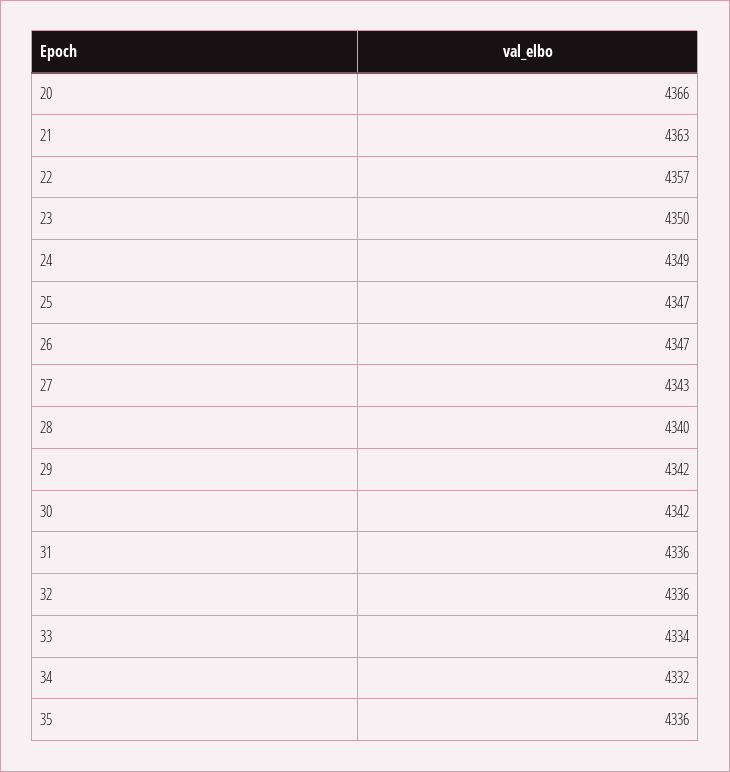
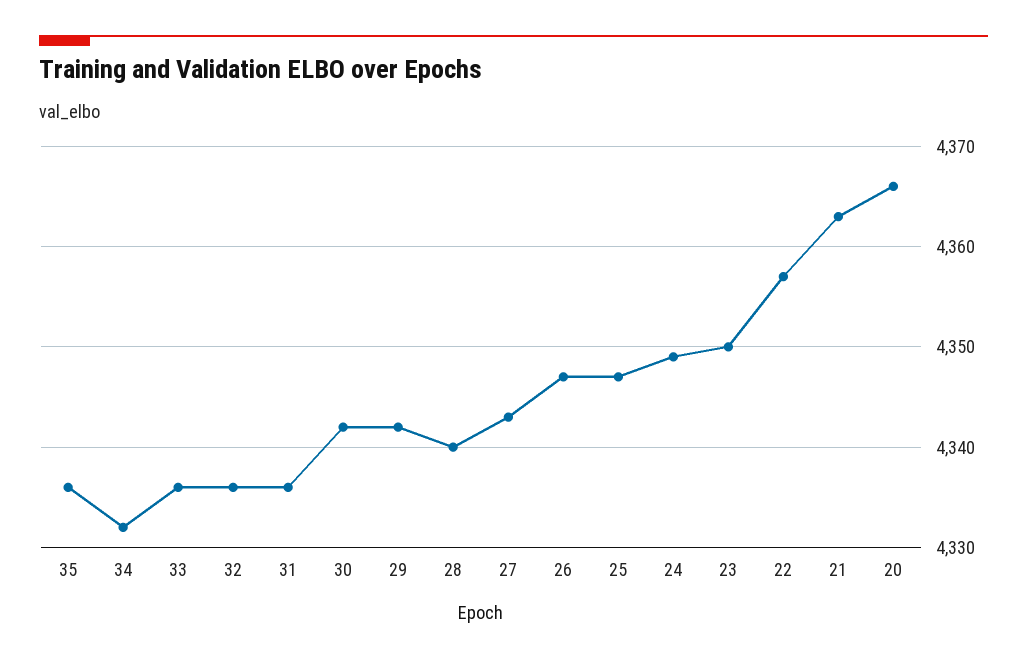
33: 4334 -> 4336

